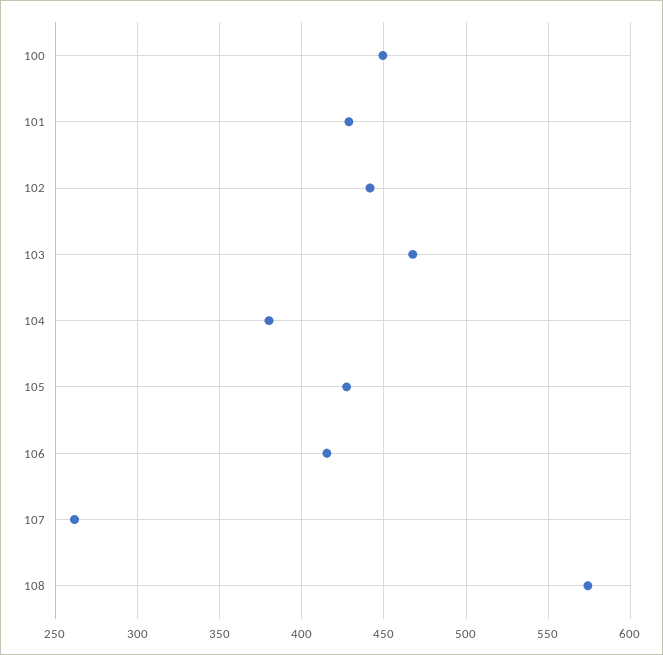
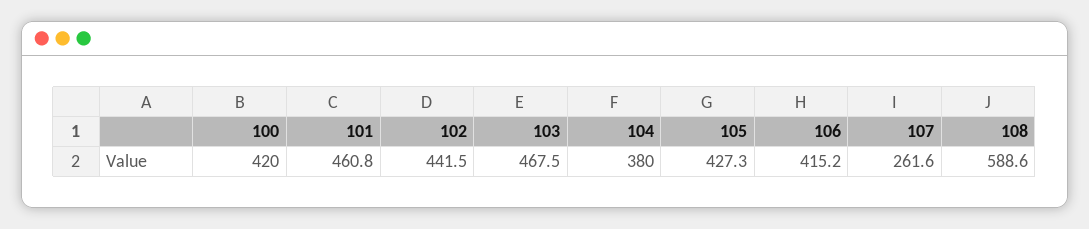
100: 450 -> 420
101: 430 -> 460.8
108: 575 -> 588.6

